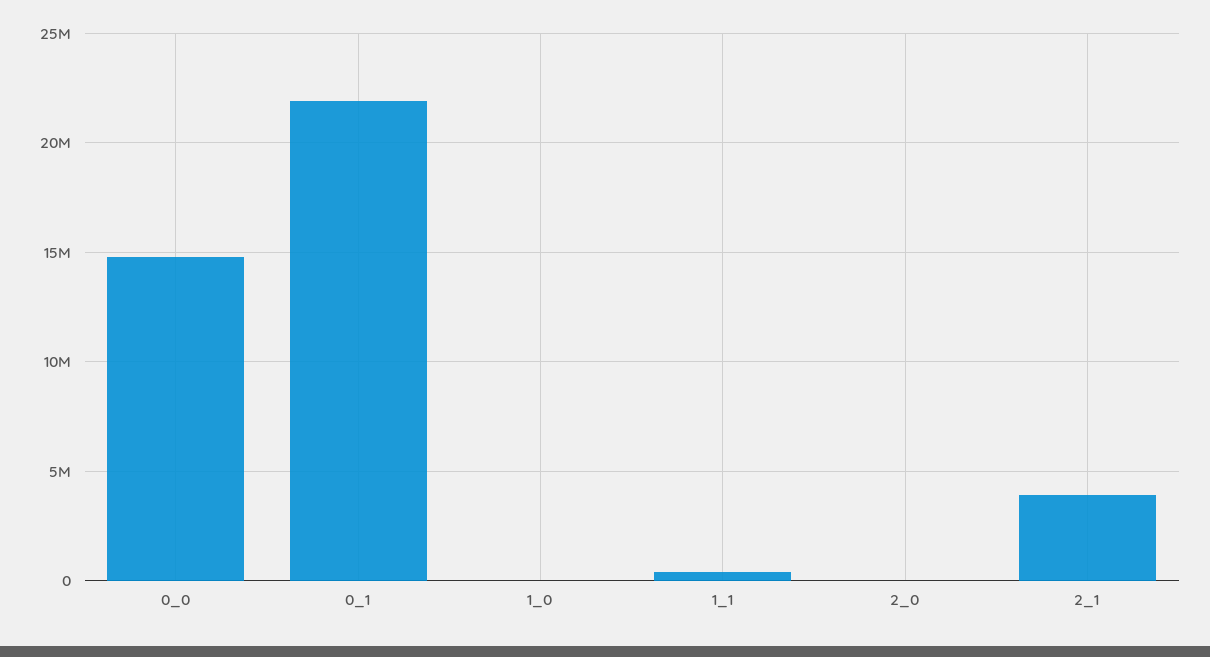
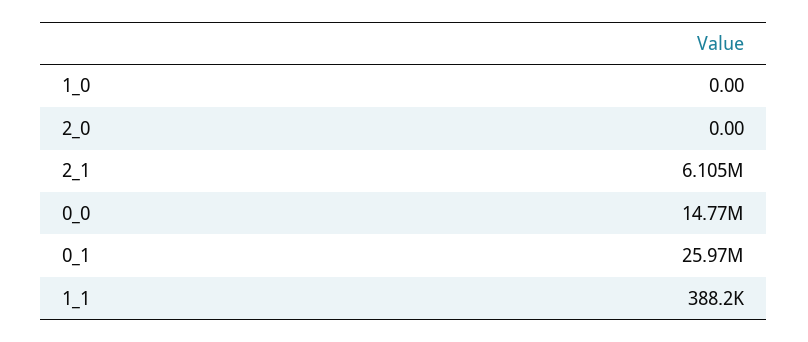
0_1: 22000000 -> 25970000
2_1: 4000000 -> 6105000

